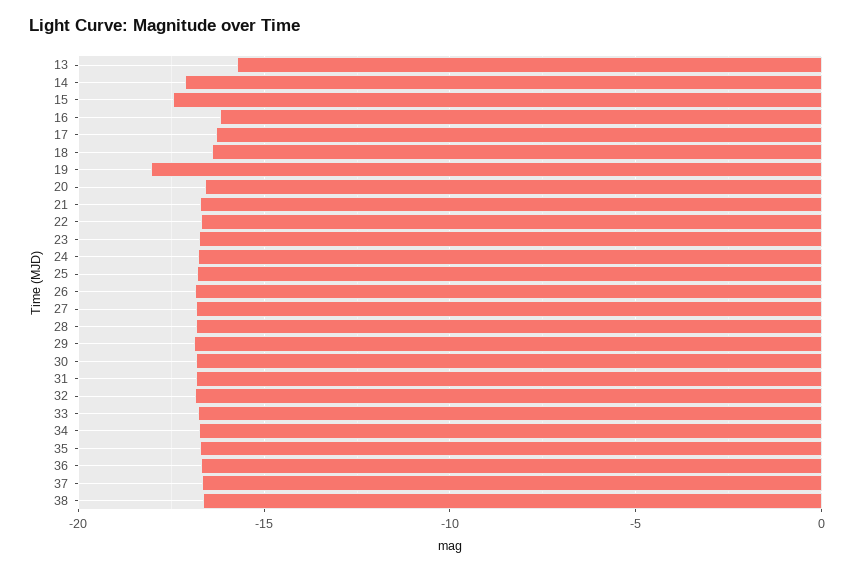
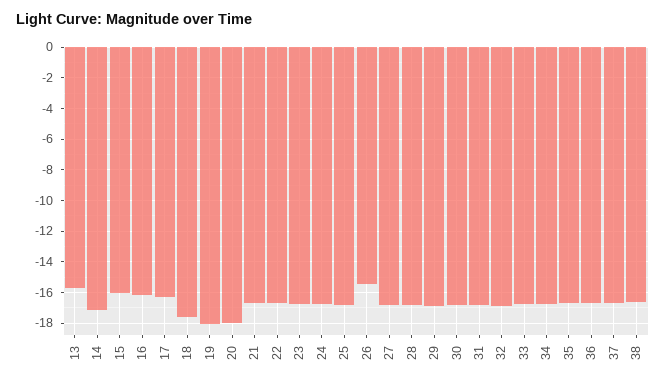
15: -17.5 -> -16
18: -16.5 -> -17.5
20: -16.5 -> -18
26: -17 -> -15.5

